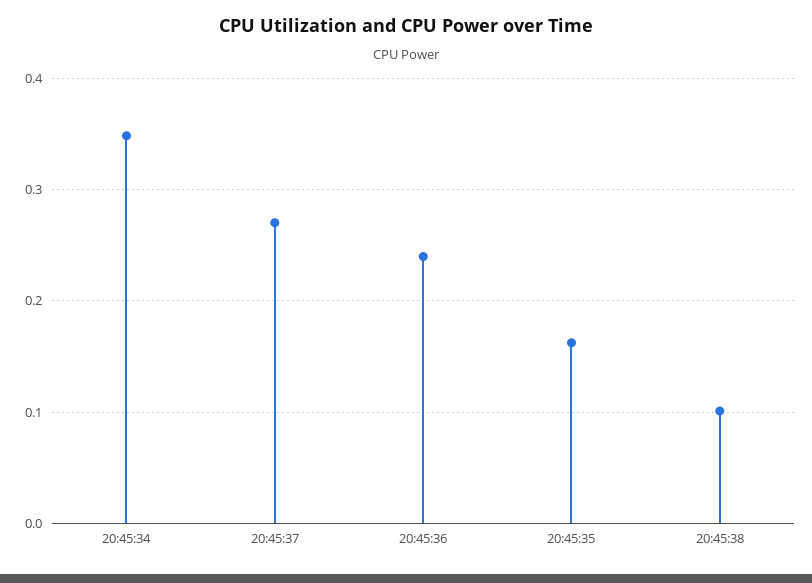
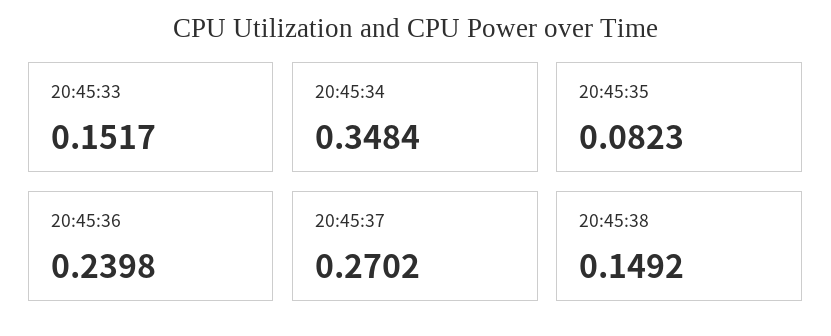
20:45:35: 0.16 -> 0.0823
20:45:38: 0.1 -> 0.1492
20:45:33: none -> 0.1517

